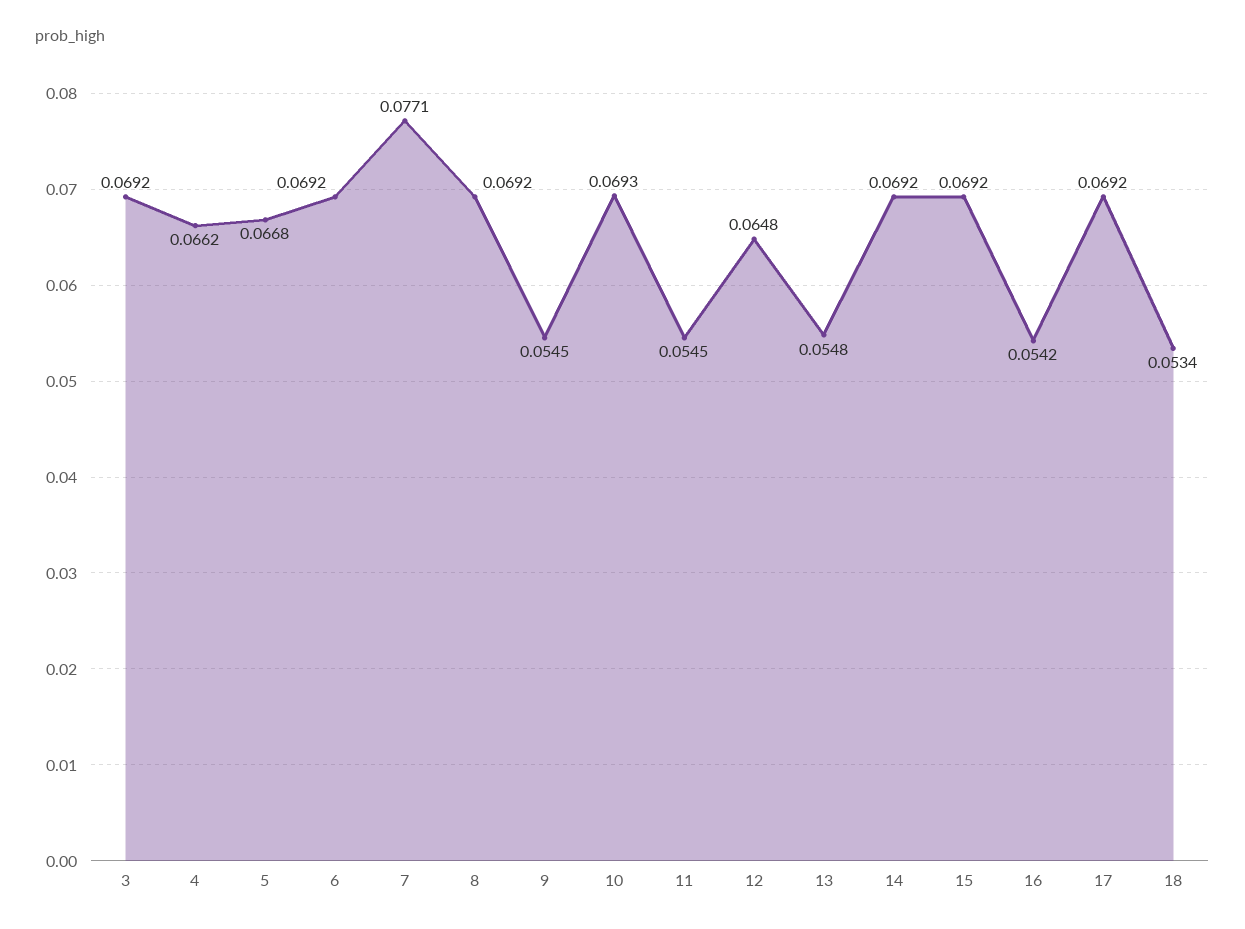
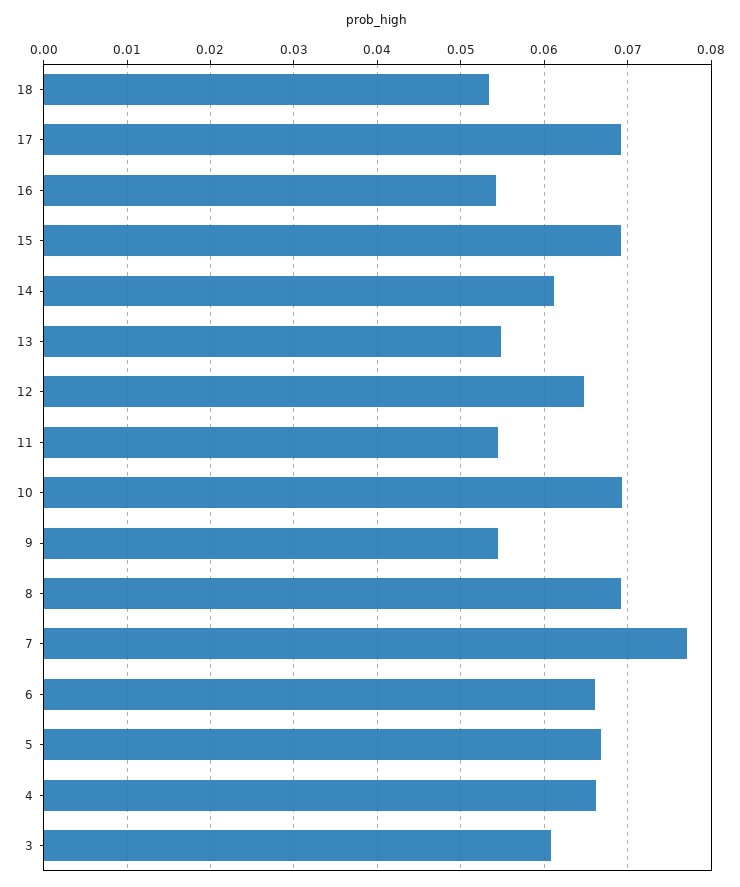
3: 0.0692 -> 0.061
6: 0.0692 -> 0.066
14: 0.0692 -> 0.061

